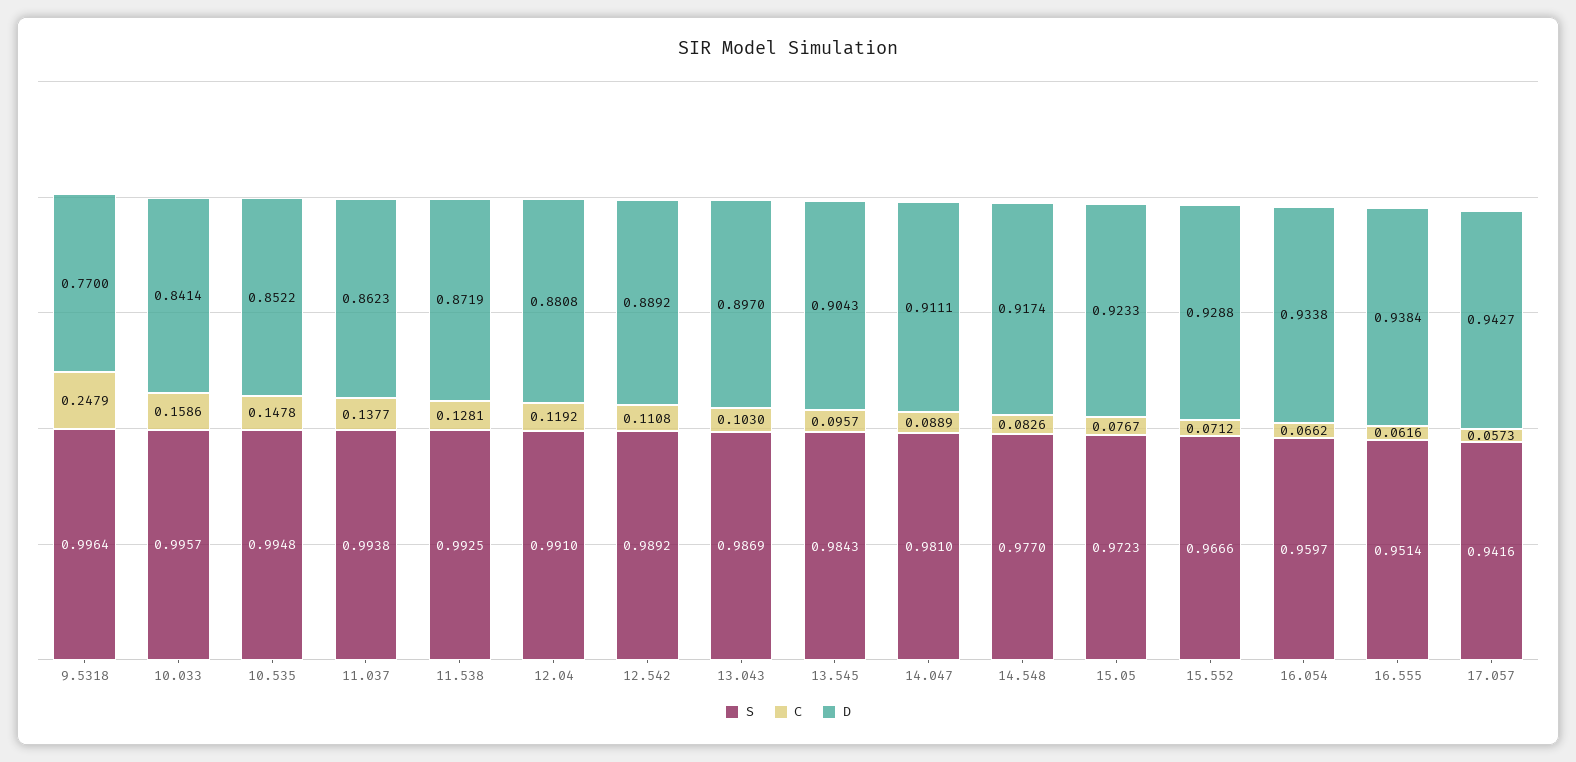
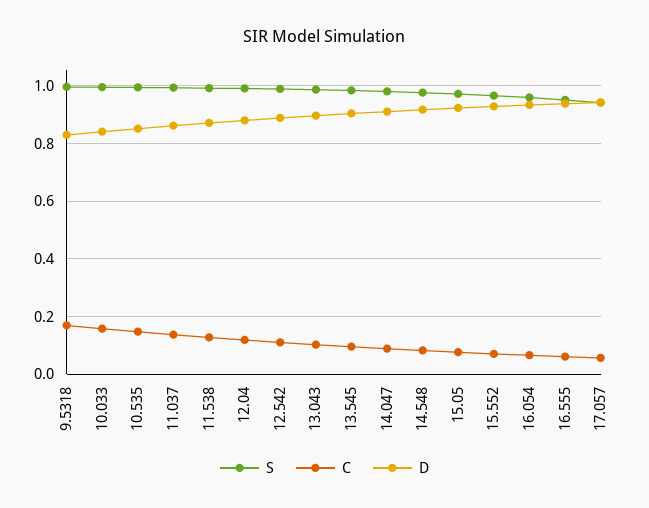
C, 9.5318: 0.2479 -> 0.175
D, 9.5318: 0.77 -> 0.825

